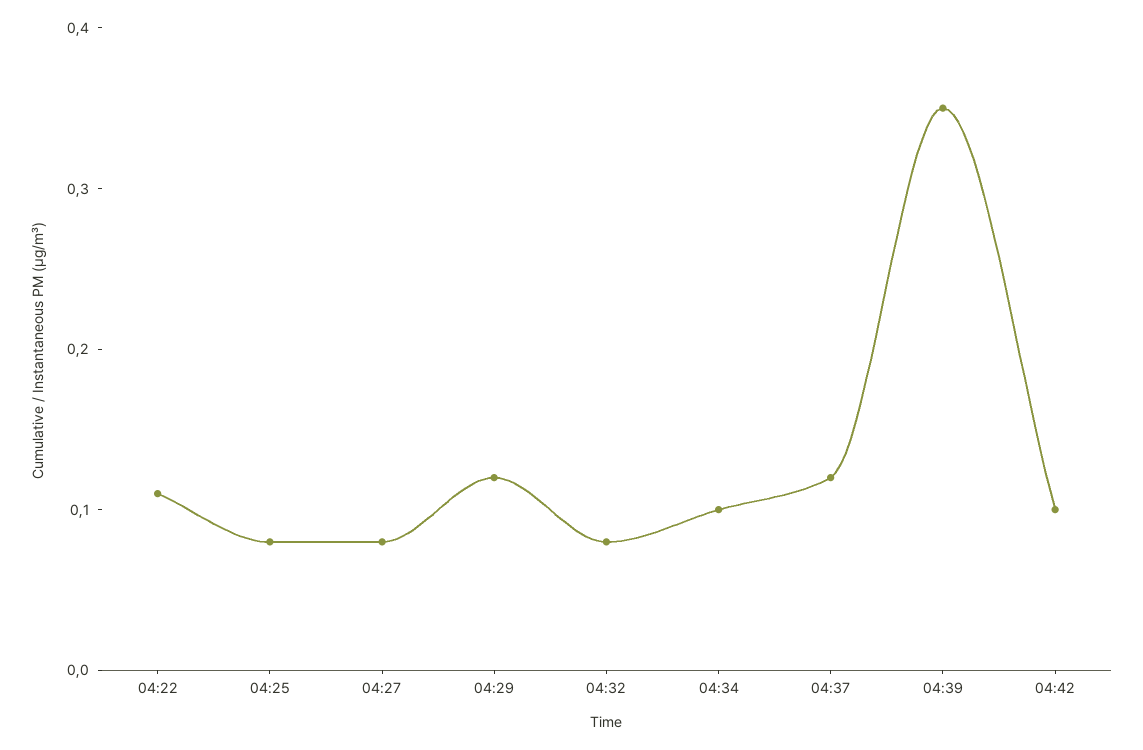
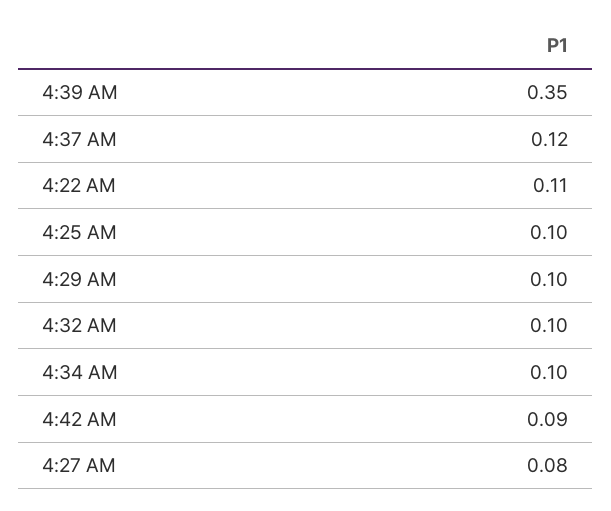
04:25: 0.08 -> 0.1
04:29: 0.12 -> 0.1
04:32: 0.08 -> 0.1
04:42: 0.1 -> 0.09

